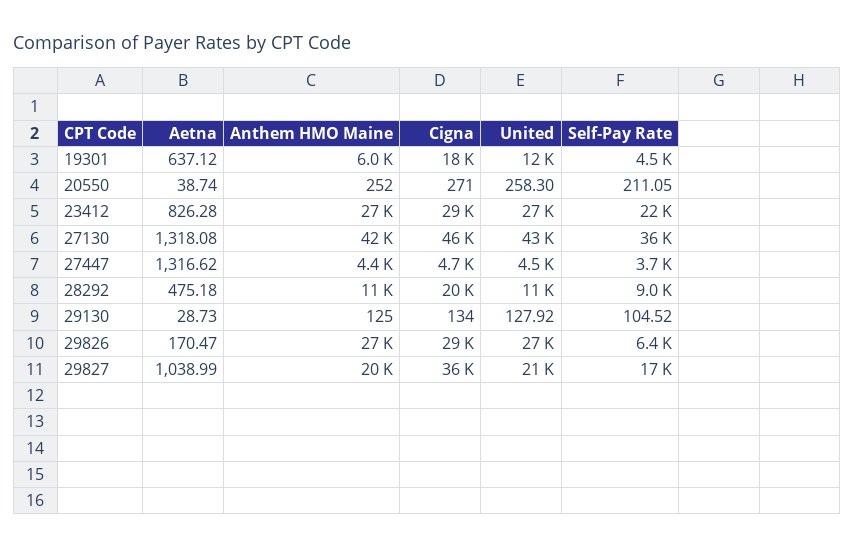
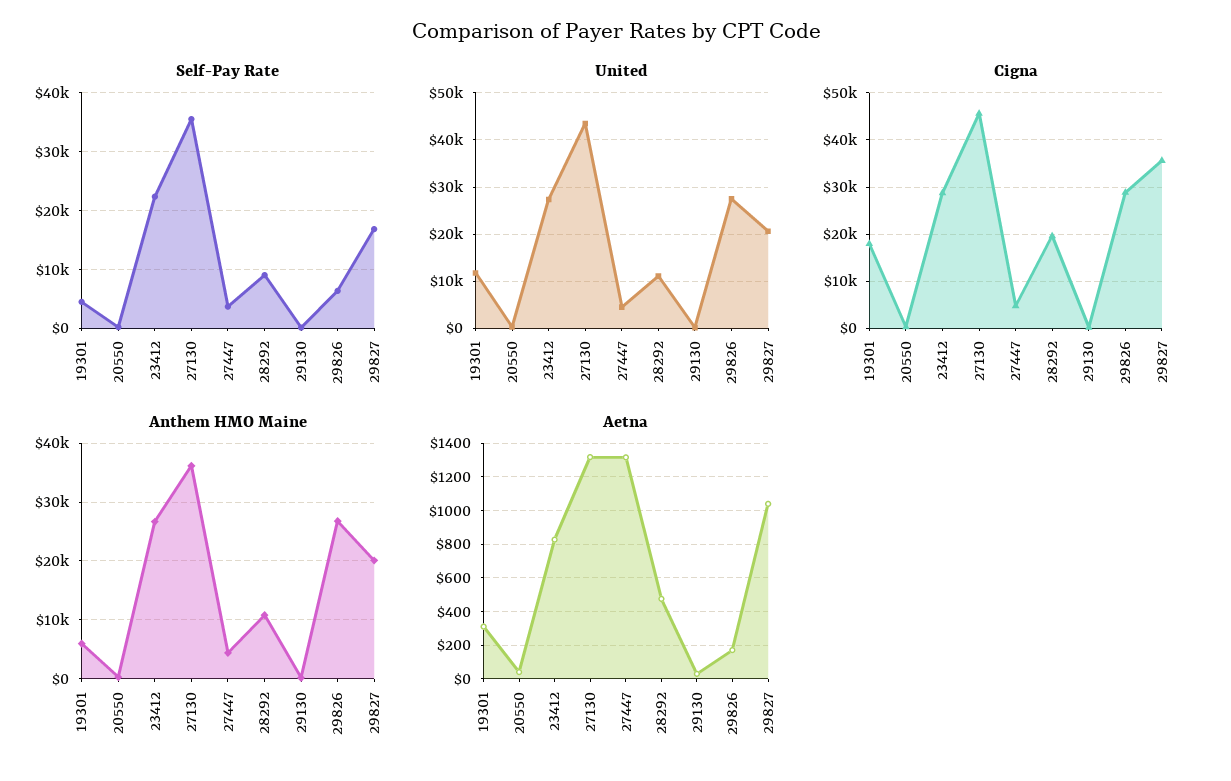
Aetna, 19301: 637.12 -> 300
Anthem HMO Maine, 27130: 42000 -> 36000

